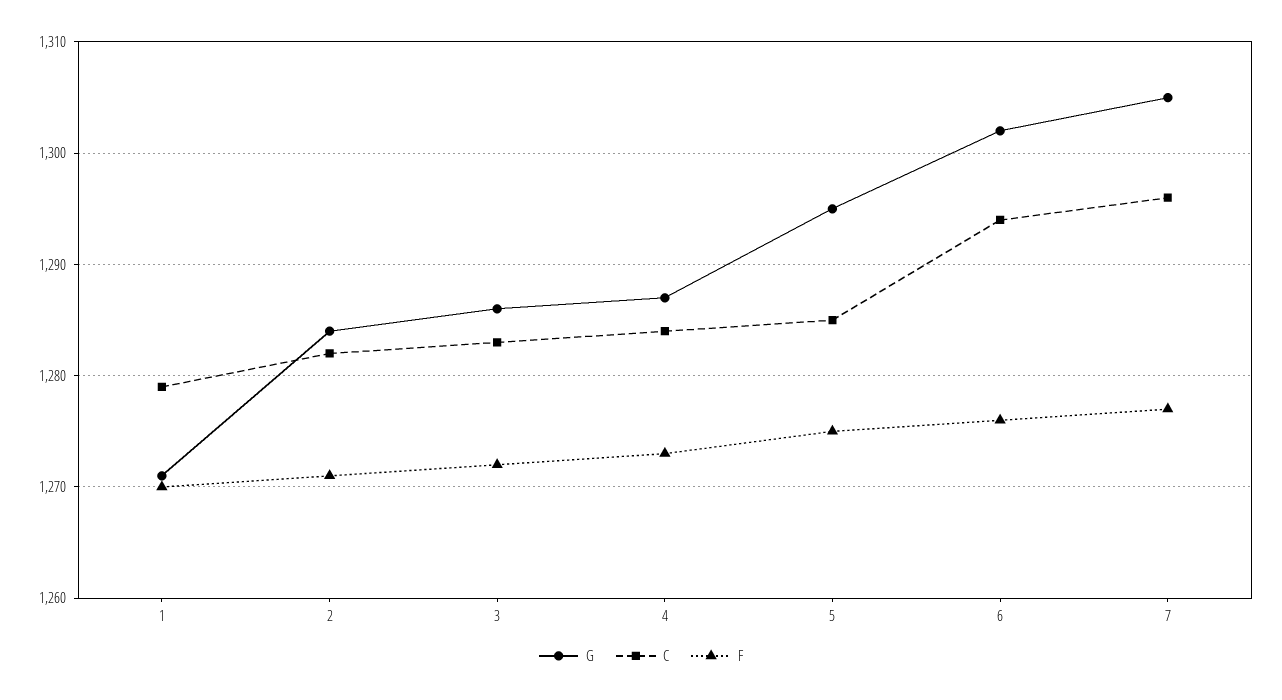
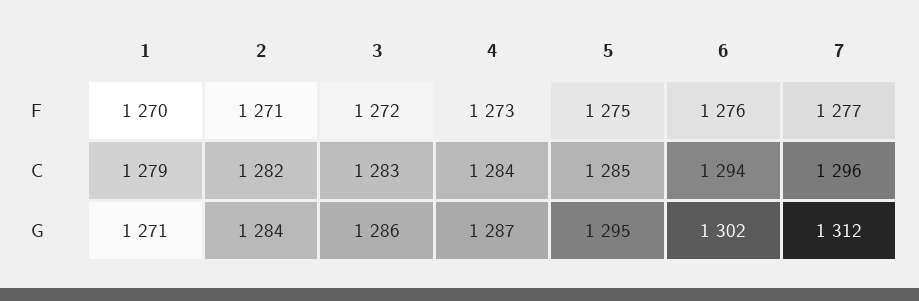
G, 7: 1305 -> 1312

